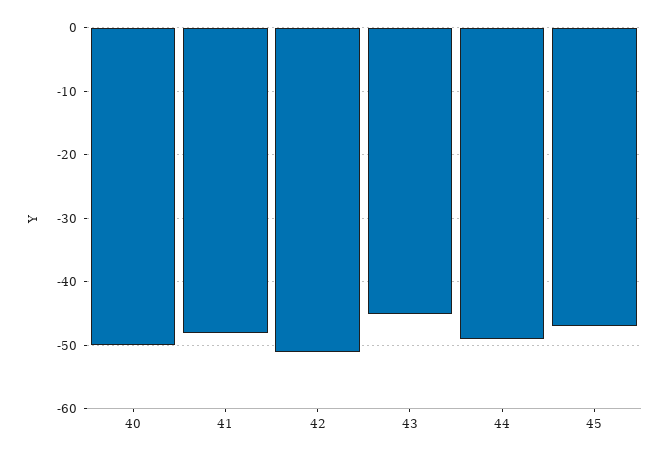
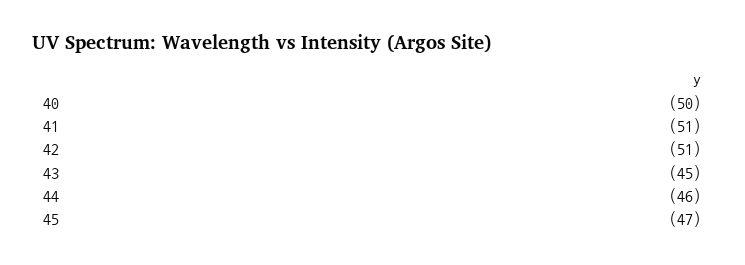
41: -48 -> -51
44: -49 -> -46

